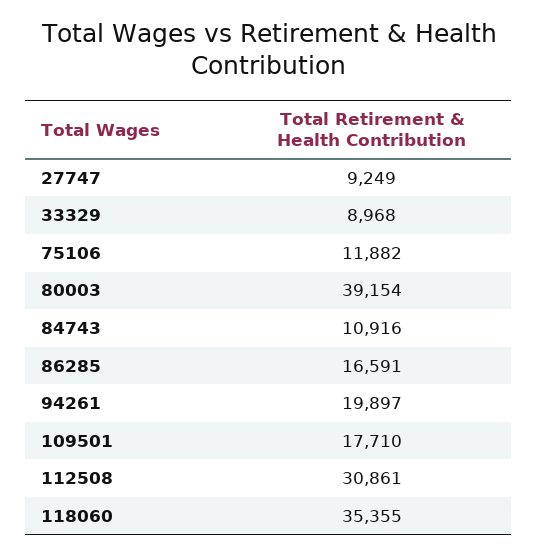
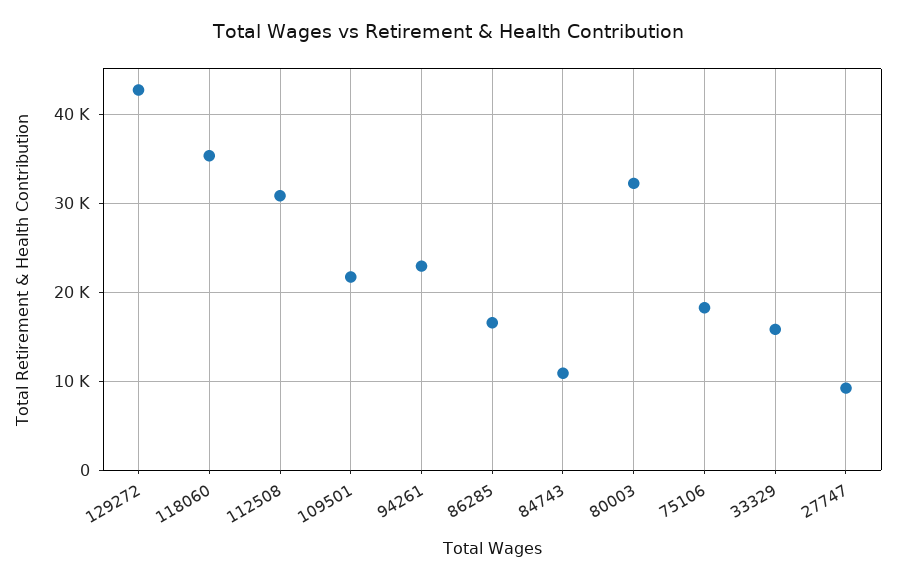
33329: 8968 -> 16000
75106: 11882 -> 18000
80003: 39154 -> 32000
94261: 19897 -> 23000
109501: 17710 -> 22000
129272: none -> 43000

